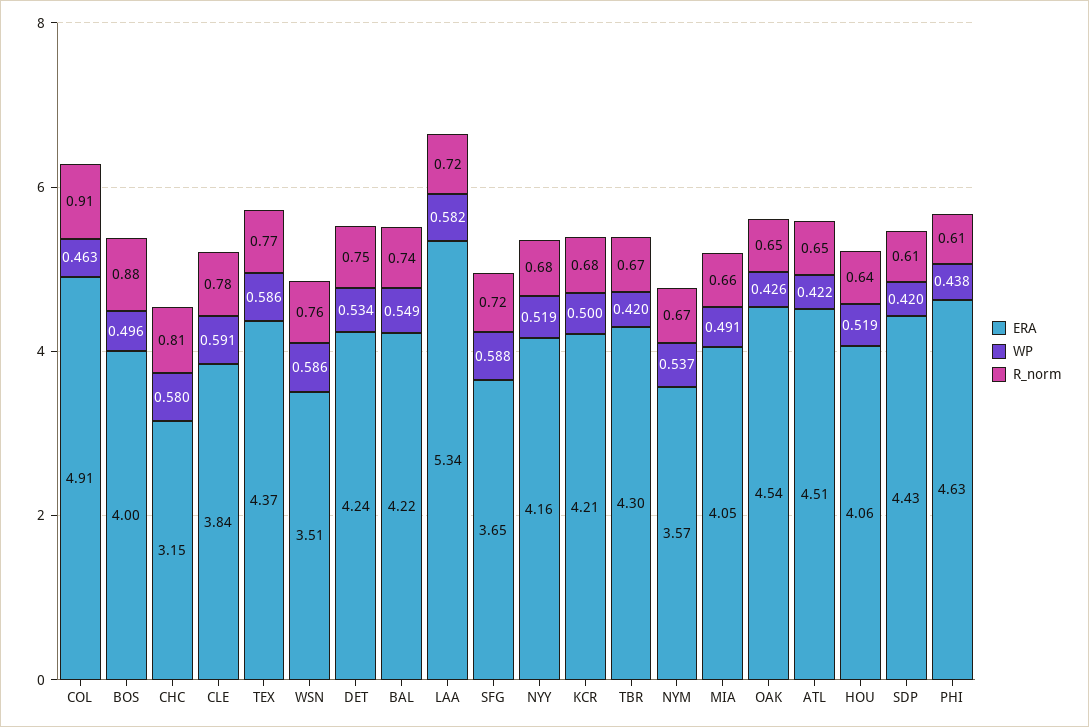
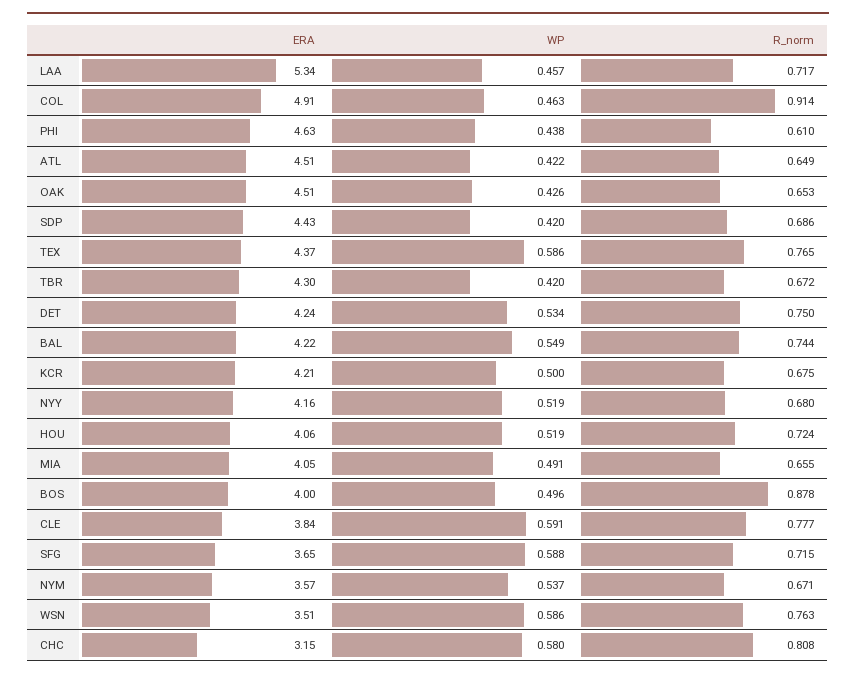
WP, LAA: 0.582 -> 0.457
ERA, OAK: 4.54 -> 4.51
R_norm, HOU: 0.64 -> 0.724
R_norm, SDP: 0.61 -> 0.686

